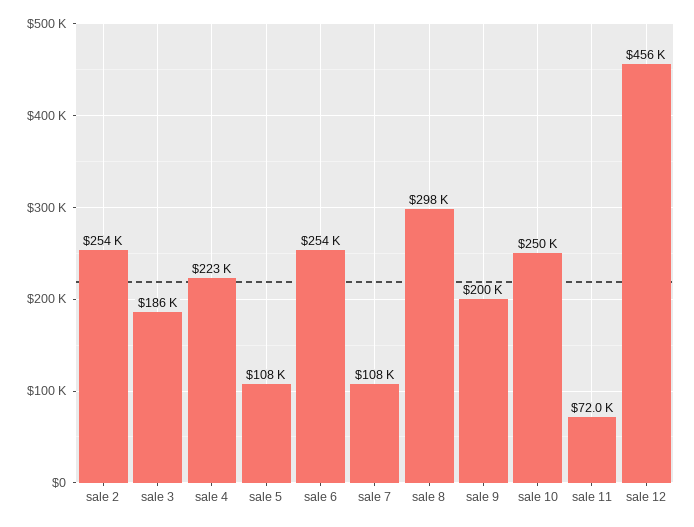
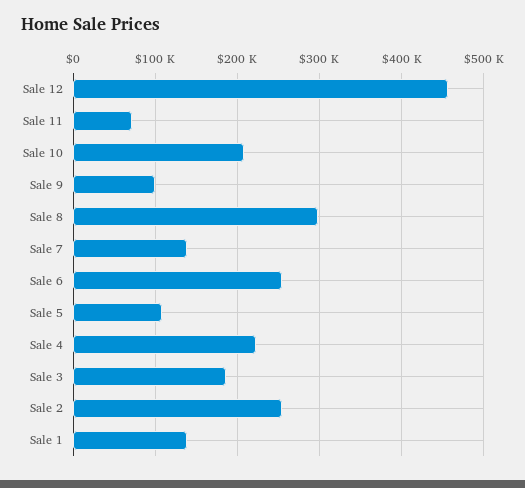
sale 7: 108000 -> 140000
sale 9: 200000 -> 100000
sale 10: 250000 -> 210000
Sale 1: none -> 140000

